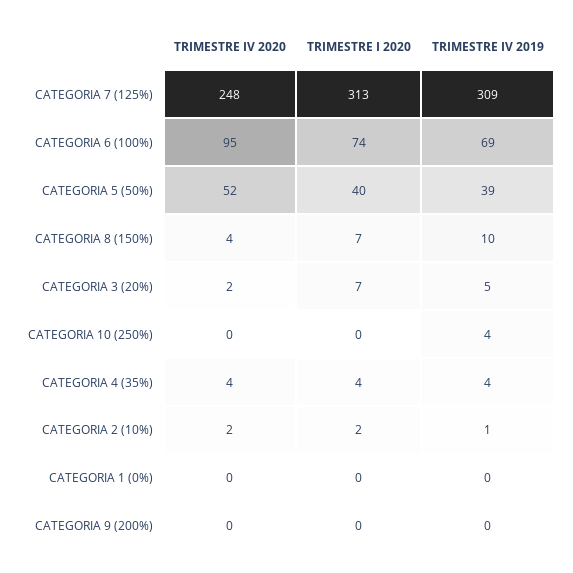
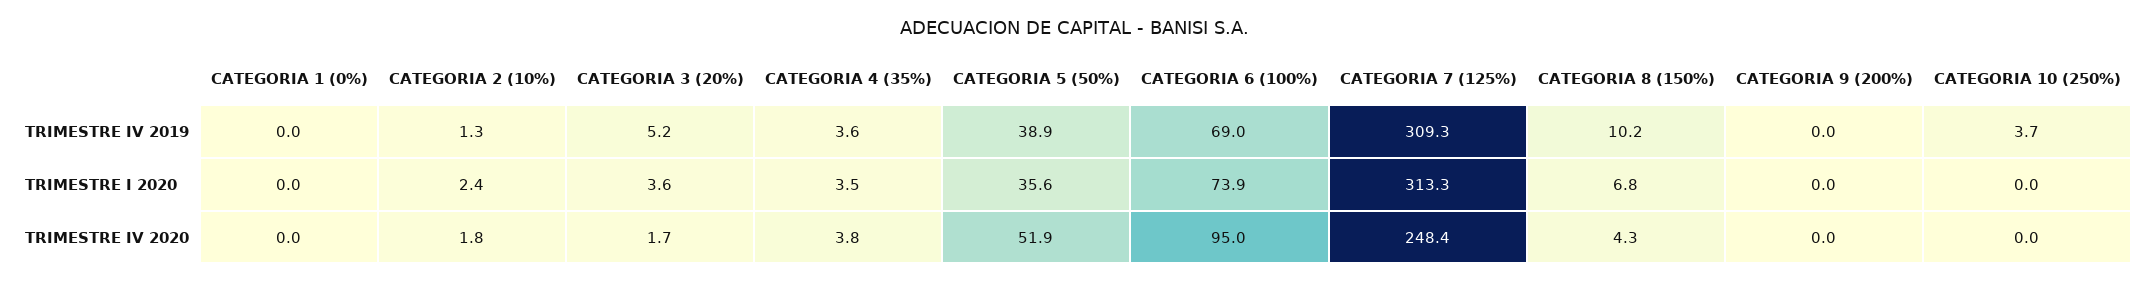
TRIMESTRE I 2020, CATEGORIA 5 (50%): 40 -> 35.6
TRIMESTRE I 2020, CATEGORIA 3 (20%): 7 -> 3.6

